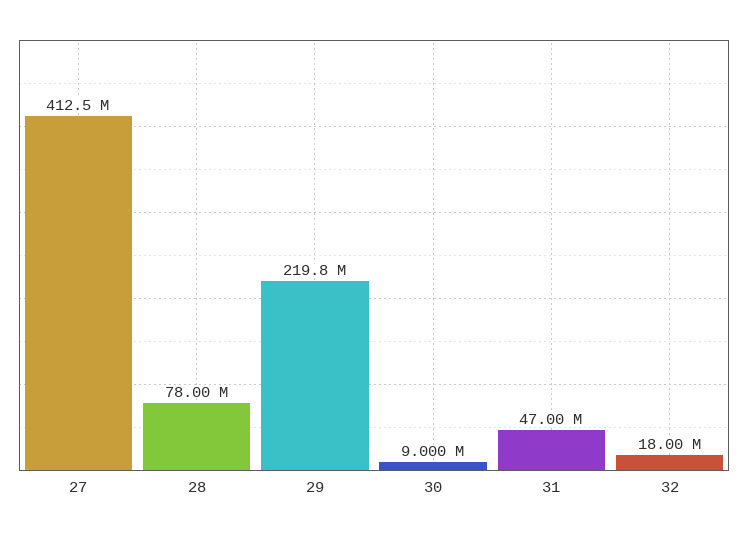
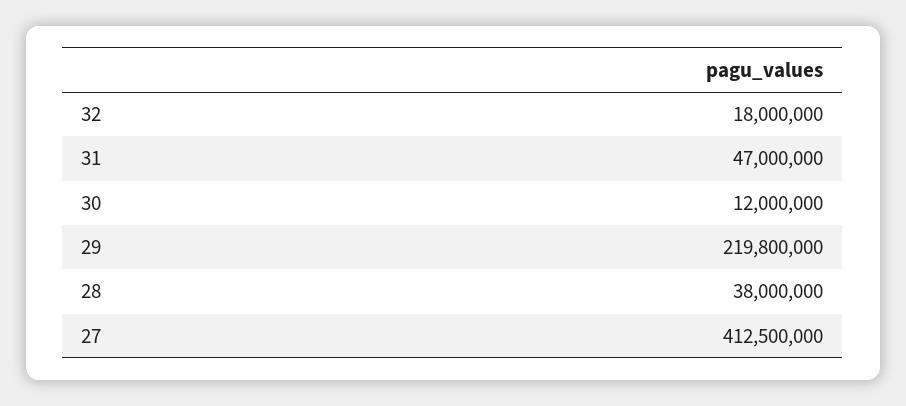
28: 78000000 -> 38000000
30: 9000000 -> 12000000

